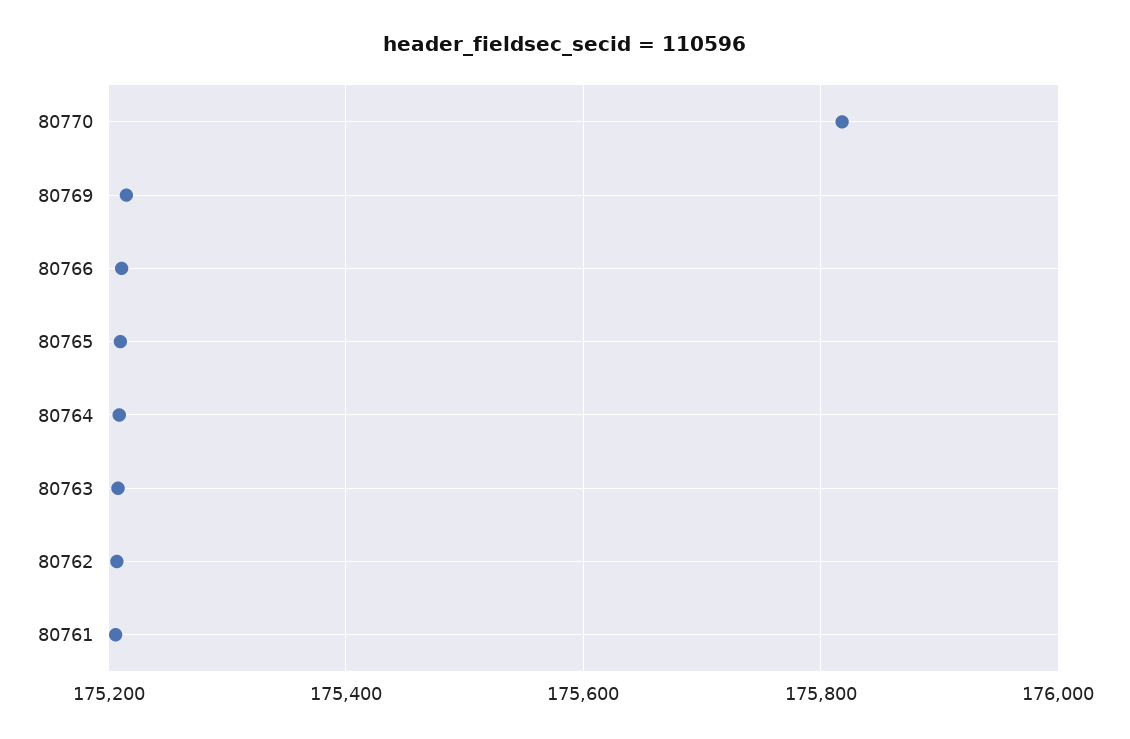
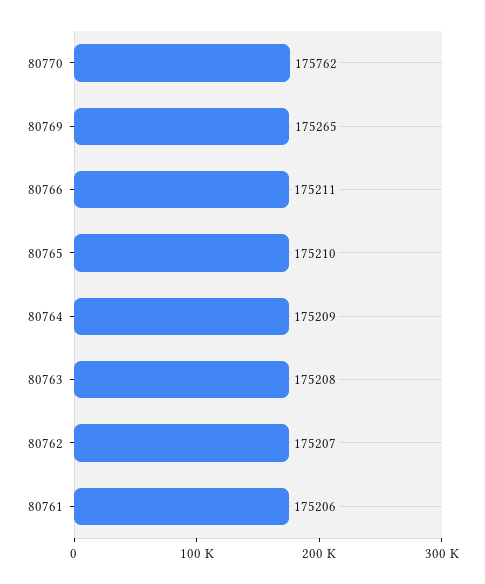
80770: 175820 -> 175762
80769: 175220 -> 175265

